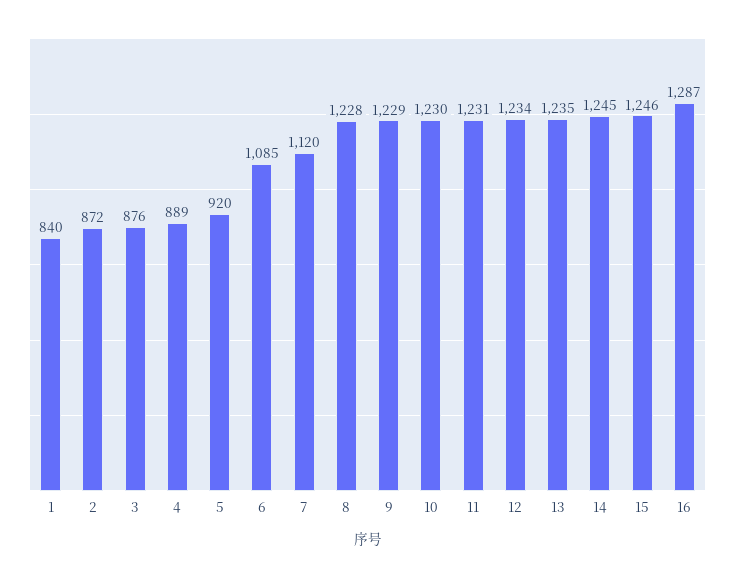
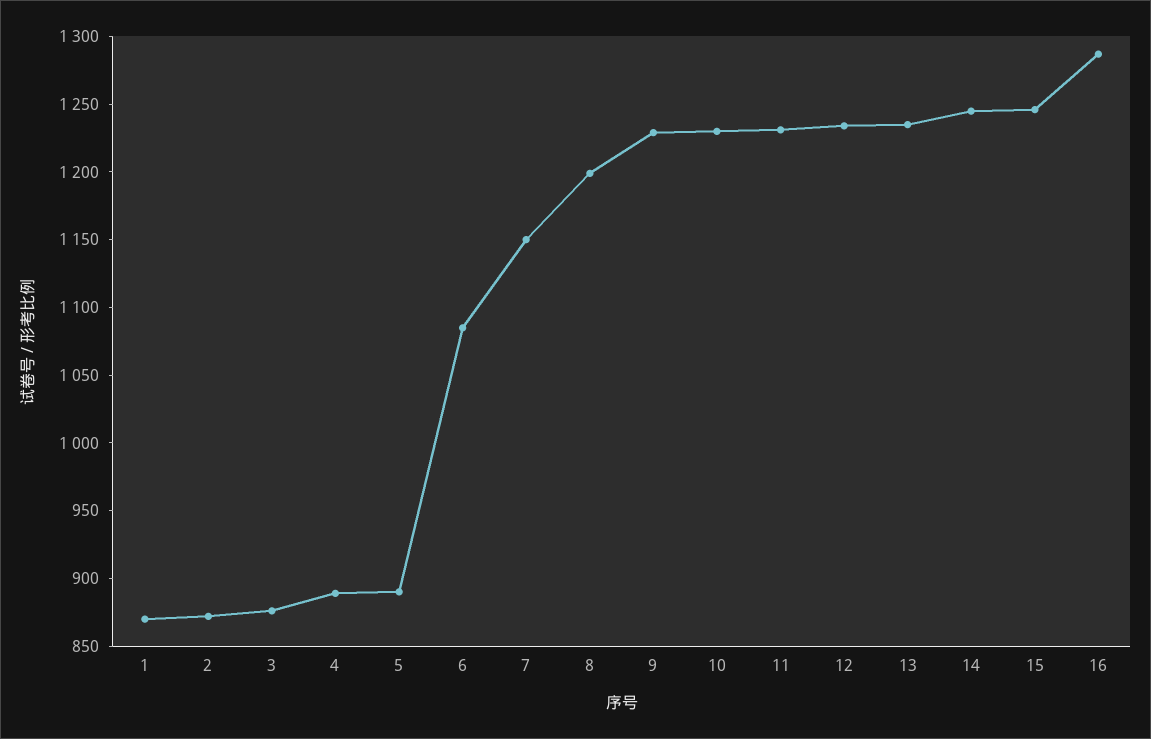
1: 840 -> 870
5: 920 -> 890
7: 1120 -> 1150
8: 1228 -> 1200

